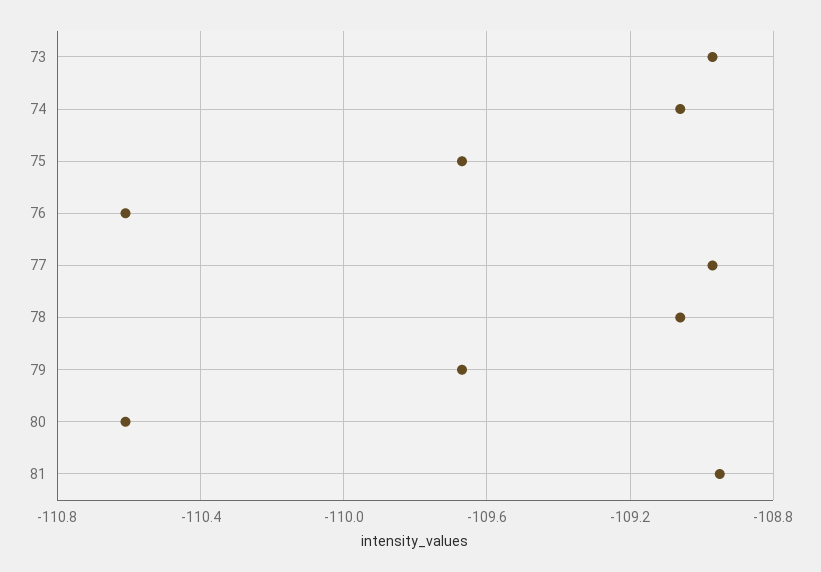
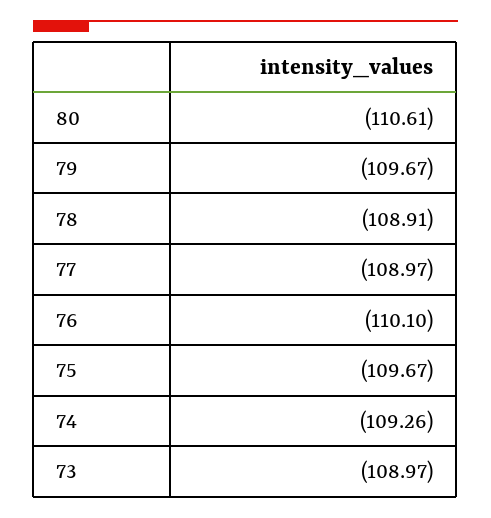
74: -109.05 -> -109.26
76: -110.6 -> -110.1
78: -109.05 -> -108.91
81: -108.95 -> none

